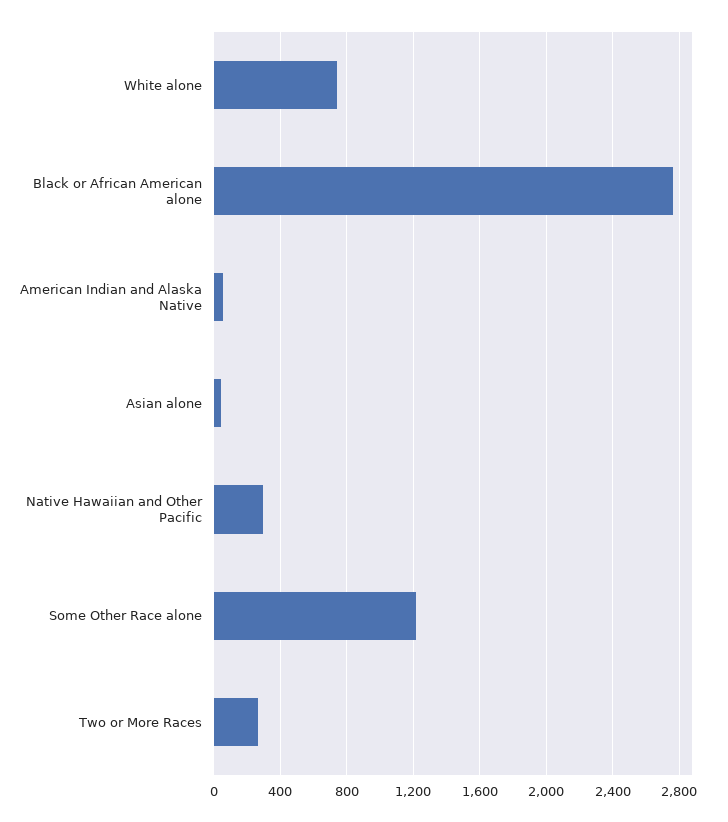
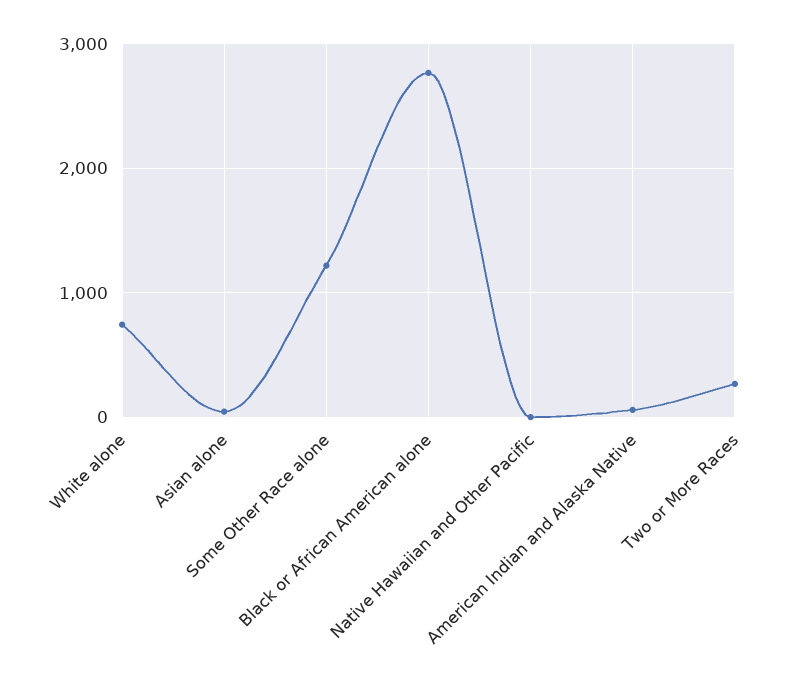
Native Hawaiian and Other Pacific: 300 -> 0

